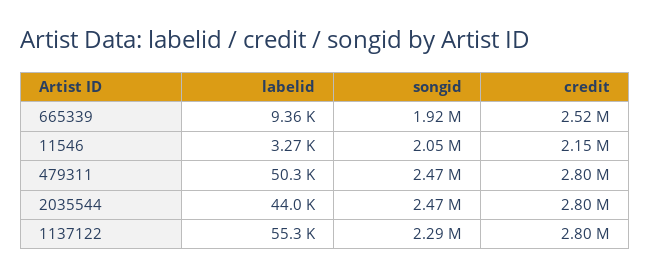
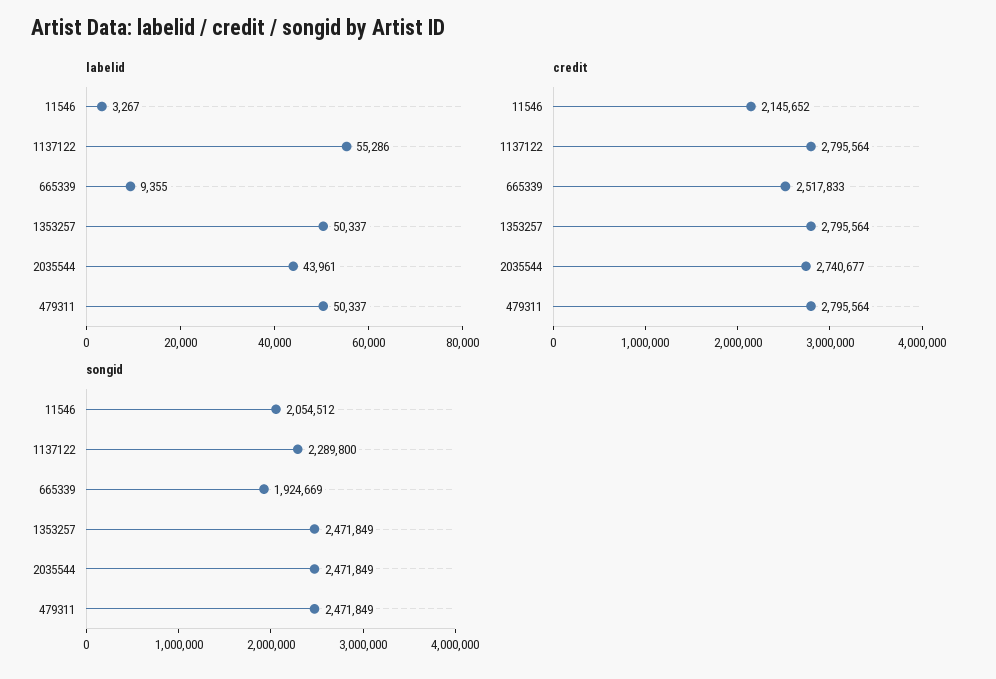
credit, 2035544: 2800000 -> 2740677
labelid, 1353257: none -> 50337
credit, 1353257: none -> 2795564
songid, 1353257: none -> 2471849

